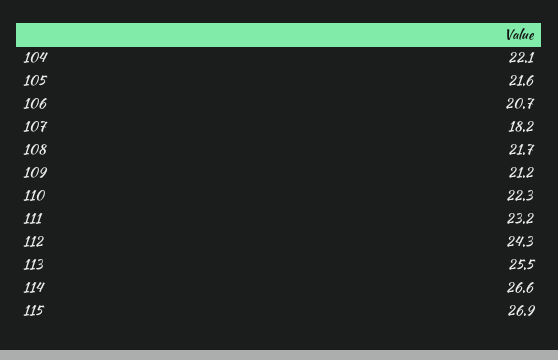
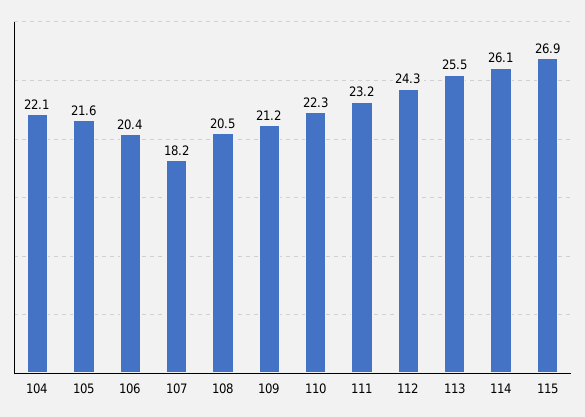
106: 20.7 -> 20.4
108: 21.7 -> 20.5
114: 26.6 -> 26.1

